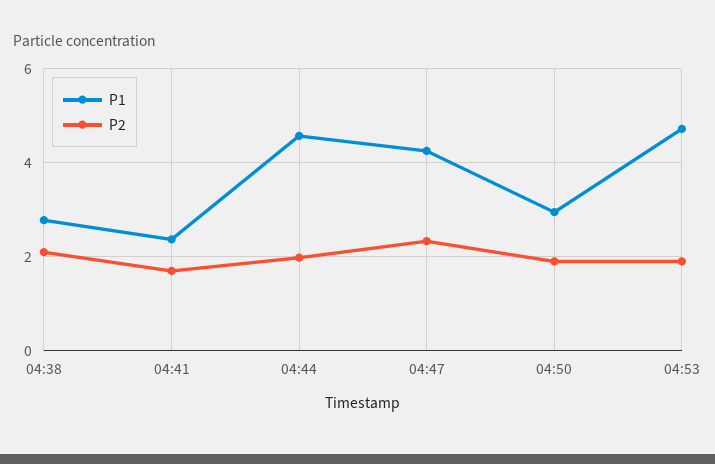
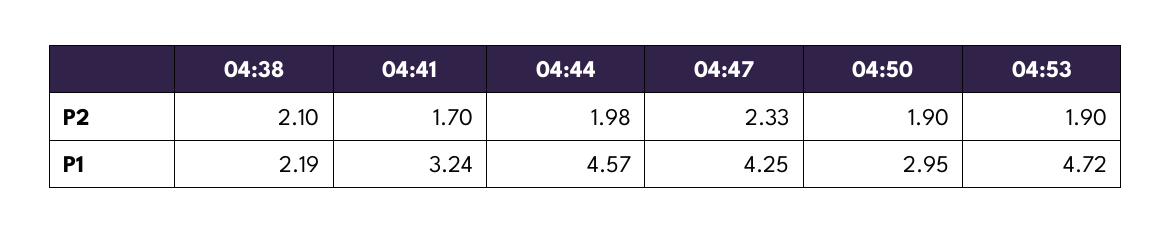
P1, 04:38: 2.8 -> 2.19
P1, 04:41: 2.4 -> 3.24

